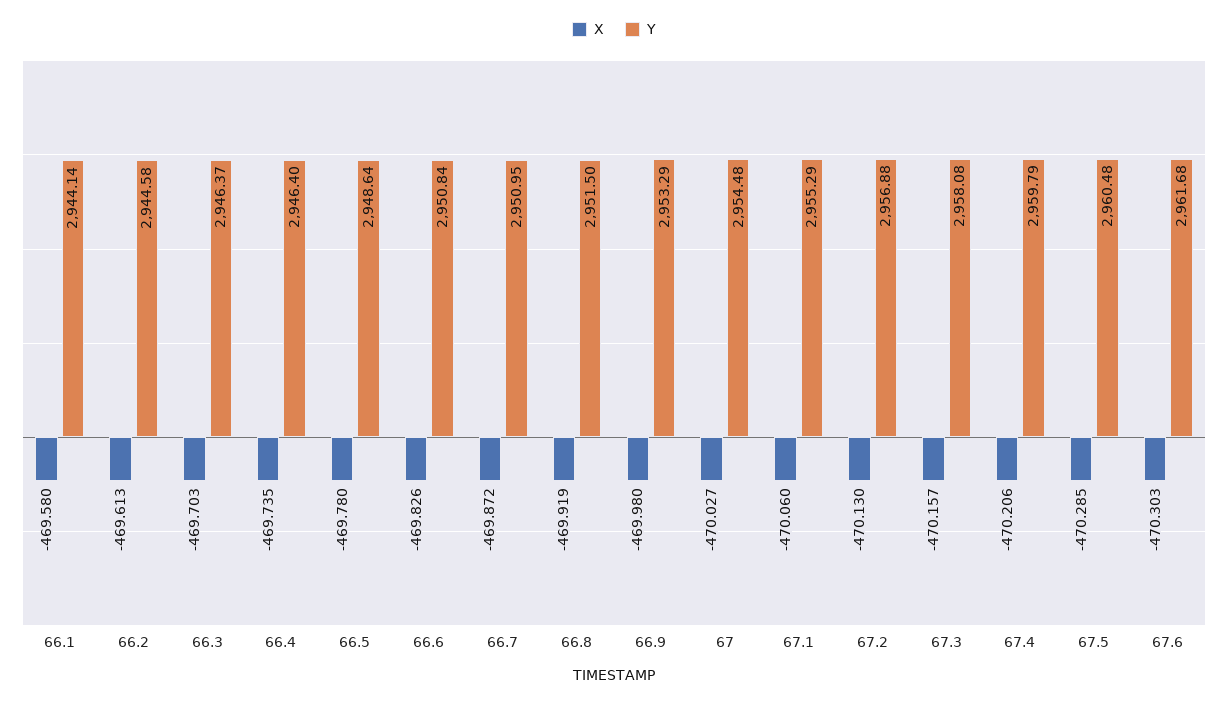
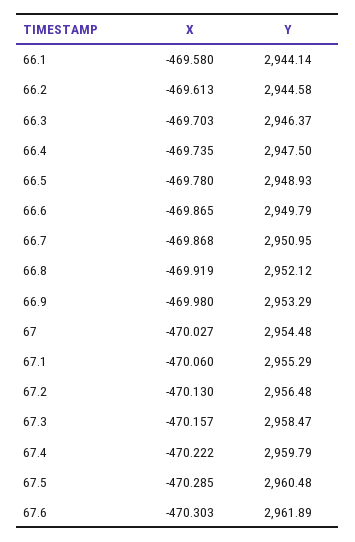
Y, 66.4: 2946.4 -> 2947.5
Y, 66.5: 2948.64 -> 2948.93
X, 66.6: -469.826 -> -469.865
Y, 66.6: 2950.84 -> 2949.79
X, 66.7: -469.872 -> -469.868
Y, 66.8: 2951.5 -> 2952.12
Y, 67.2: 2956.88 -> 2956.48
Y, 67.3: 2958.08 -> 2958.47
X, 67.4: -470.206 -> -470.222
Y, 67.6: 2961.68 -> 2961.89

